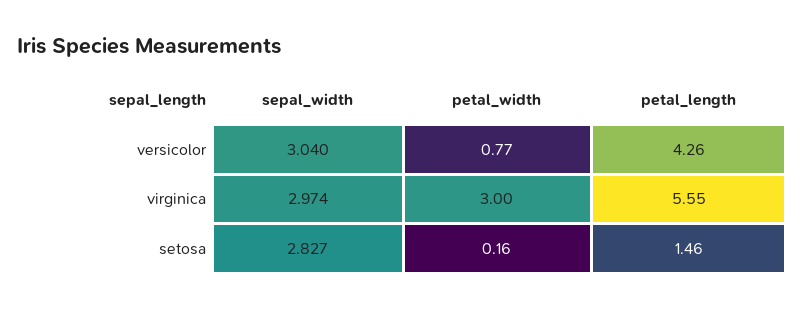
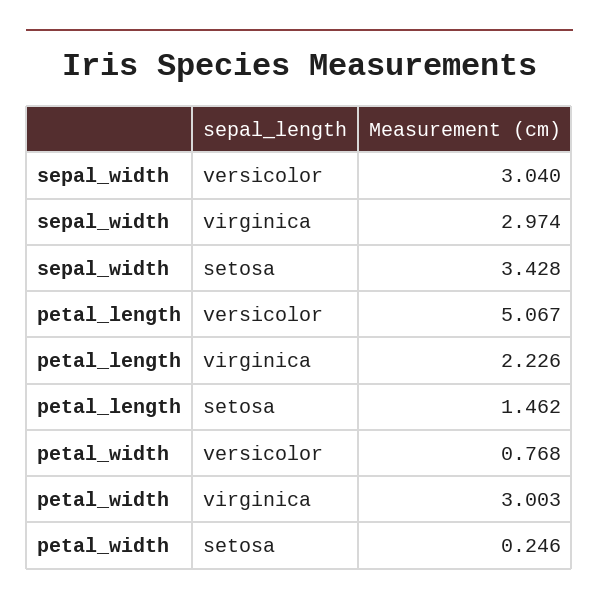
petal_length, versicolor: 4.26 -> 5.067
petal_length, virginica: 5.55 -> 2.226
sepal_width, setosa: 2.827 -> 3.428
petal_width, setosa: 0.16 -> 0.246

